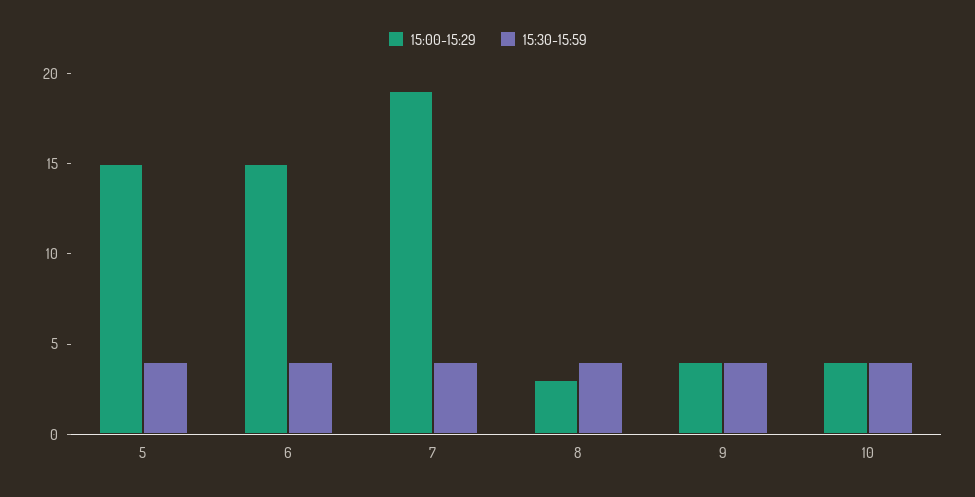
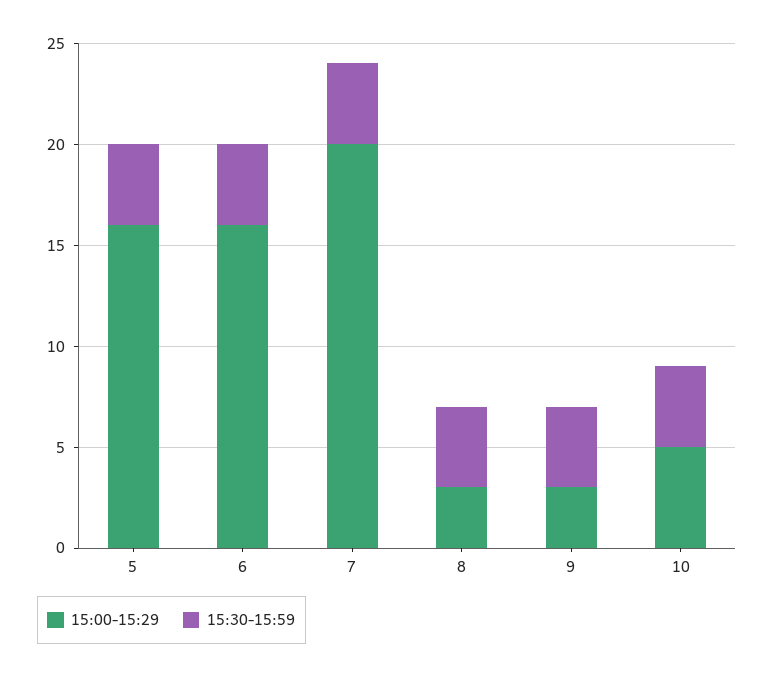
15:00-15:29, 5: 15 -> 16
15:00-15:29, 6: 15 -> 16
15:00-15:29, 7: 19 -> 20
15:00-15:29, 9: 4 -> 3
15:00-15:29, 10: 4 -> 5

